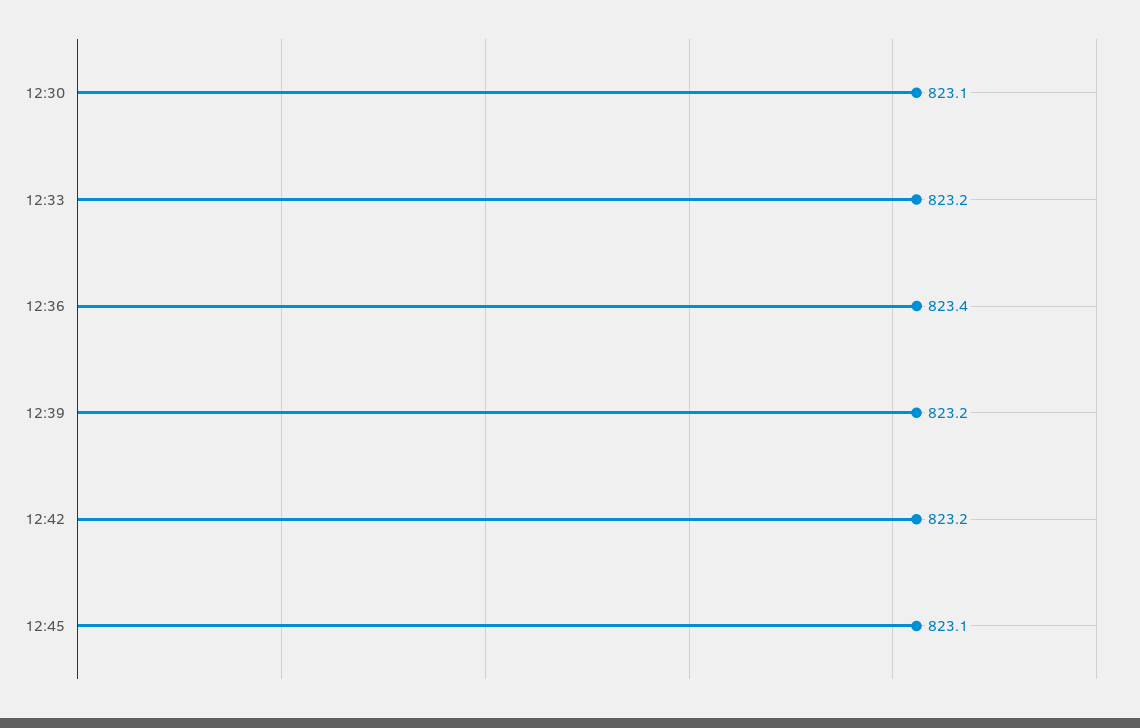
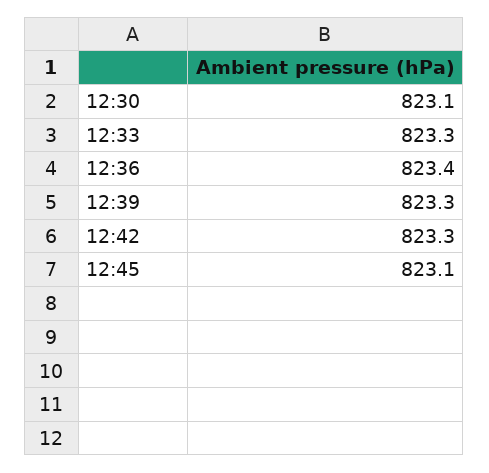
12:33: 823.2 -> 823.3
12:39: 823.2 -> 823.3
12:42: 823.2 -> 823.3

